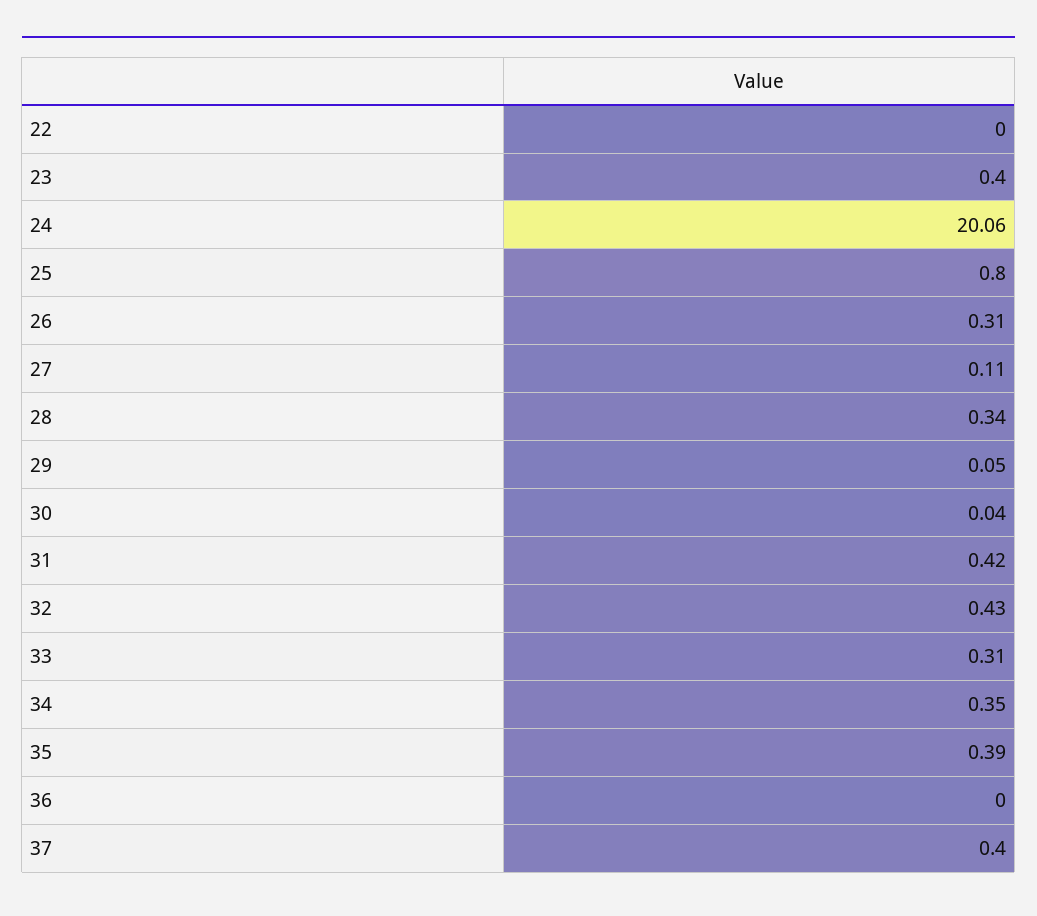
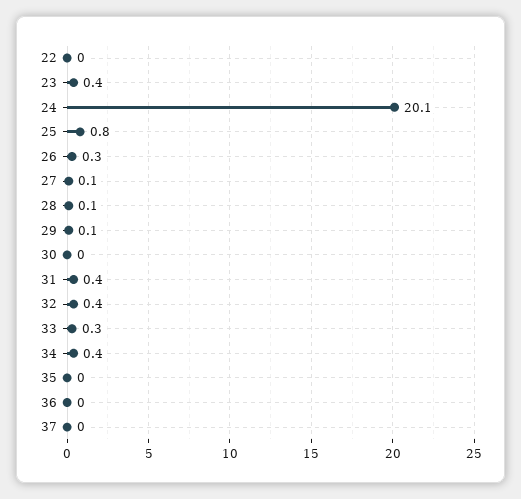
28: 0.34 -> 0.1
35: 0.39 -> 0
37: 0.4 -> 0

